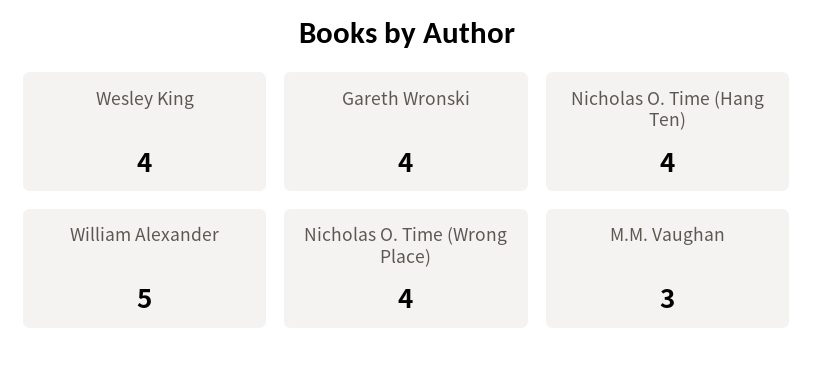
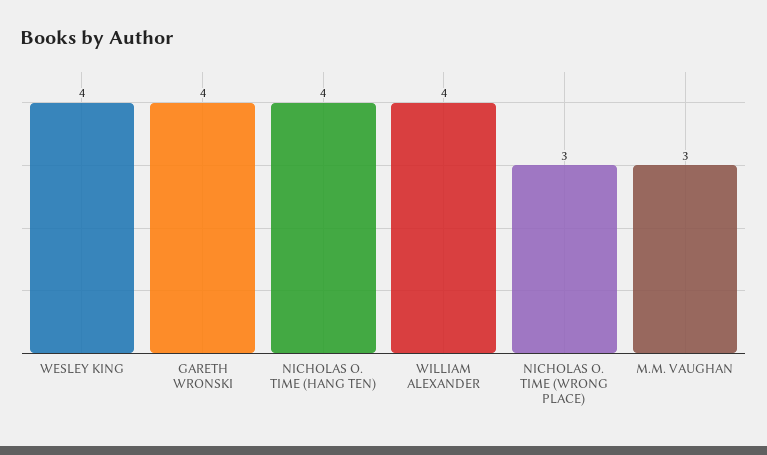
William Alexander: 5 -> 4
Nicholas O. Time (Wrong Place): 4 -> 3

